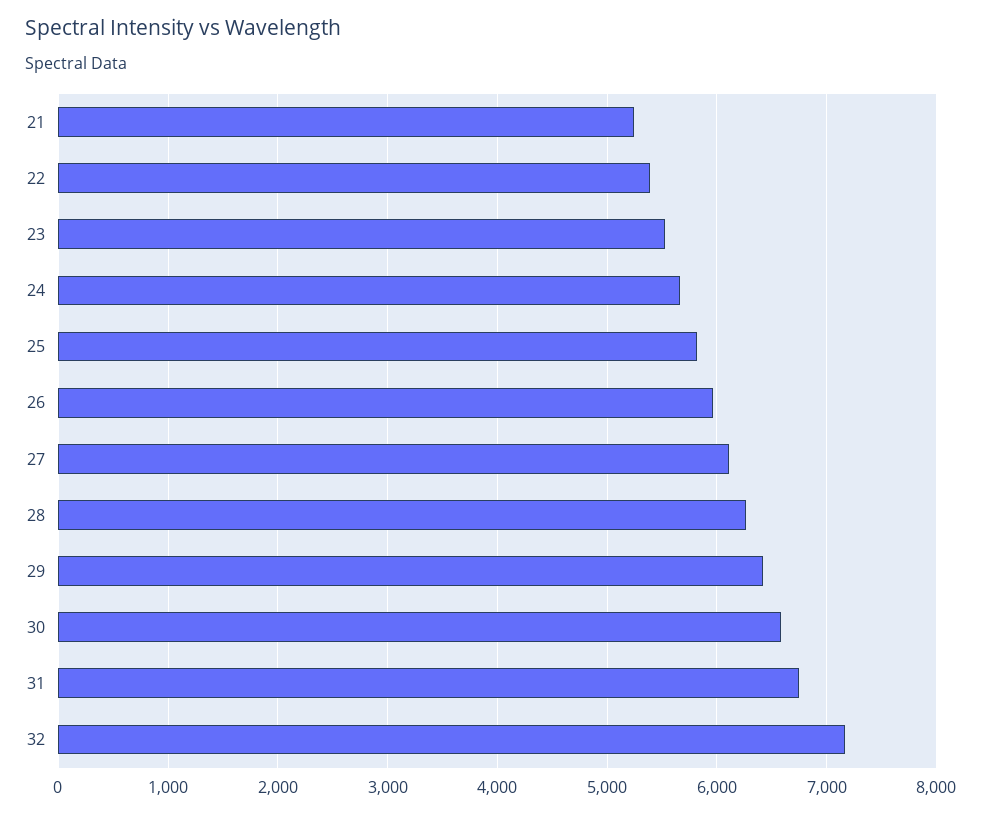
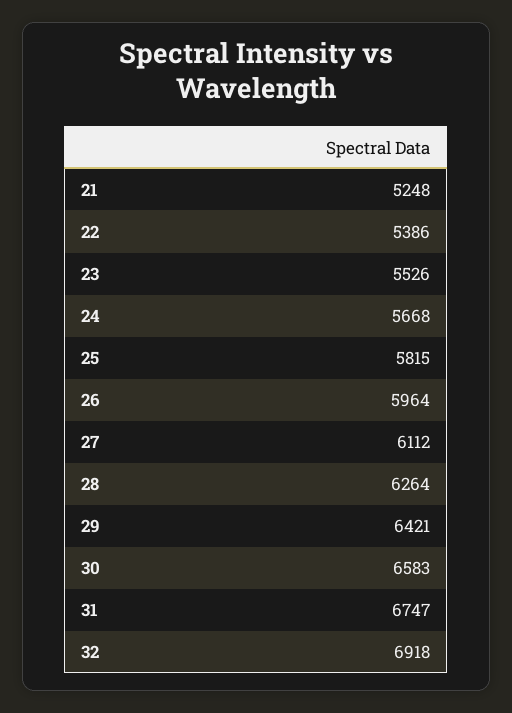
32: 7200 -> 6918

